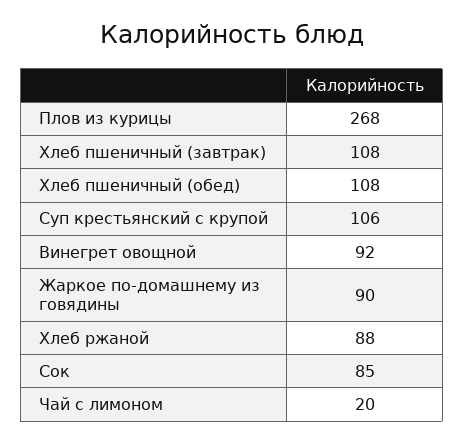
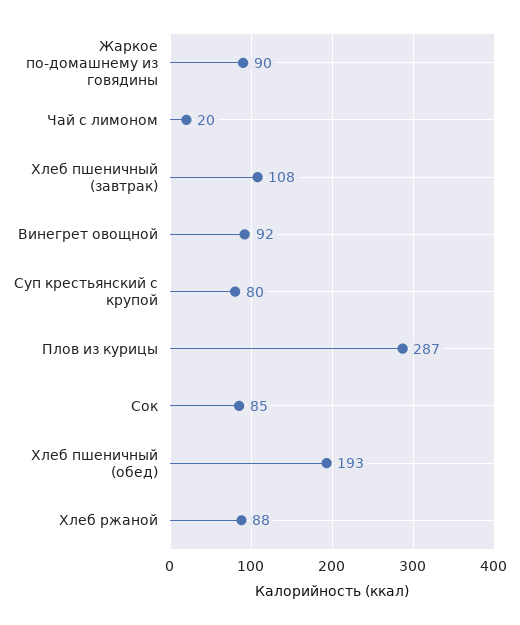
Плов из курицы: 268 -> 287
Хлеб пшеничный (обед): 108 -> 193
Суп крестьянский с крупой: 106 -> 80

